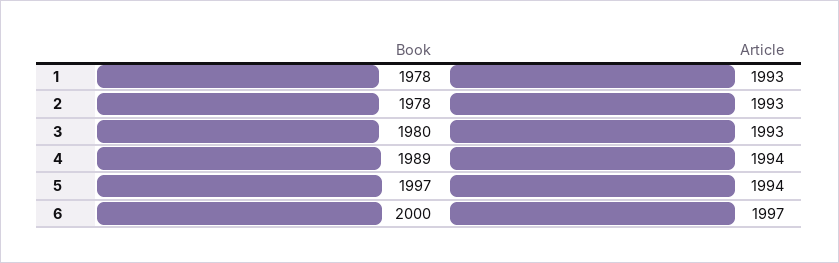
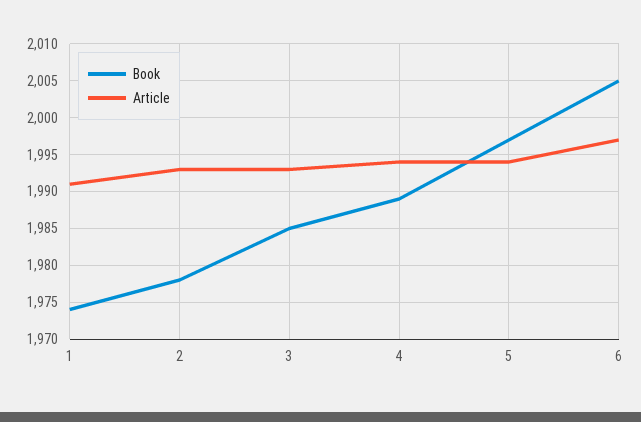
Book, 1: 1978 -> 1974
Article, 1: 1993 -> 1991
Book, 3: 1980 -> 1985
Book, 6: 2000 -> 2005

